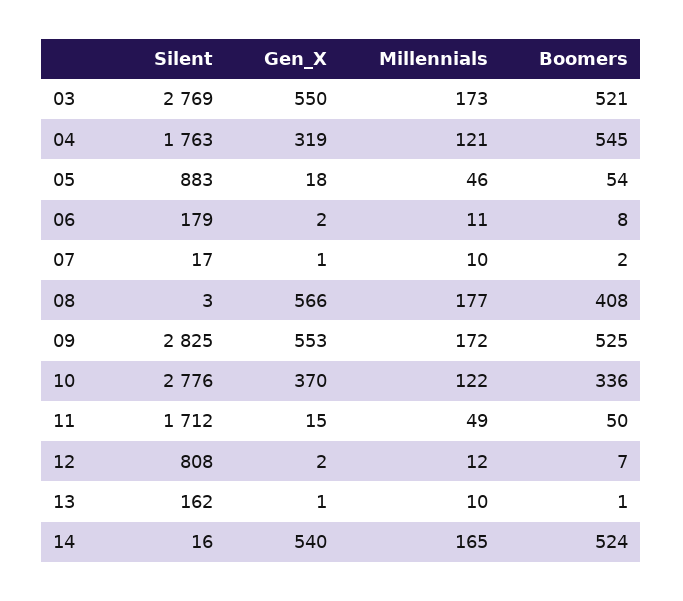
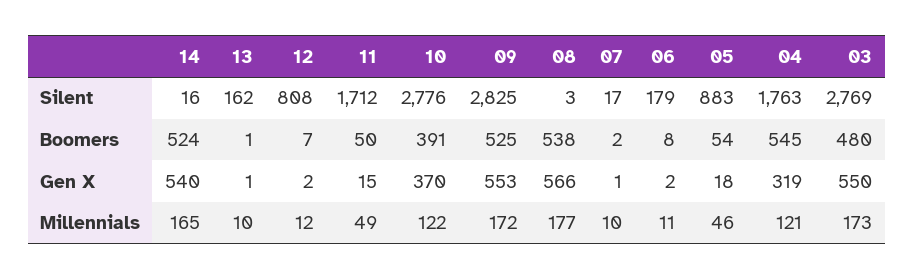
Boomers, 03: 521 -> 480
Boomers, 08: 408 -> 538
Boomers, 10: 336 -> 391

